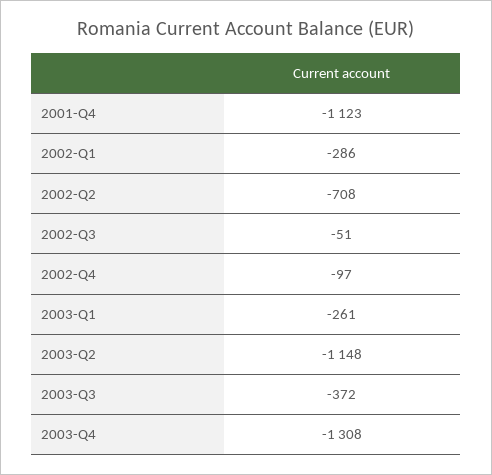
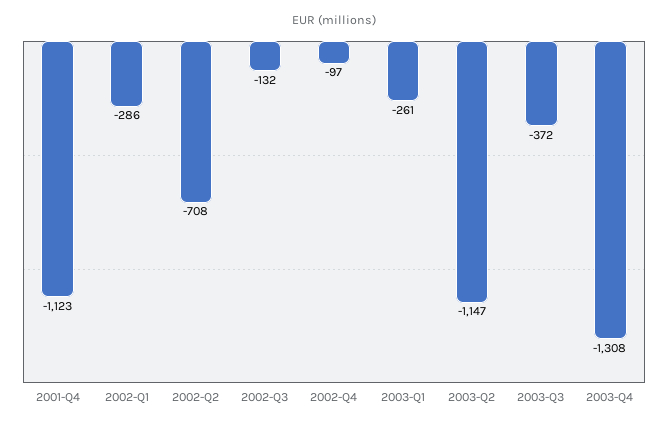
2002-Q3: -51 -> -132
2003-Q2: -1148 -> -1147

